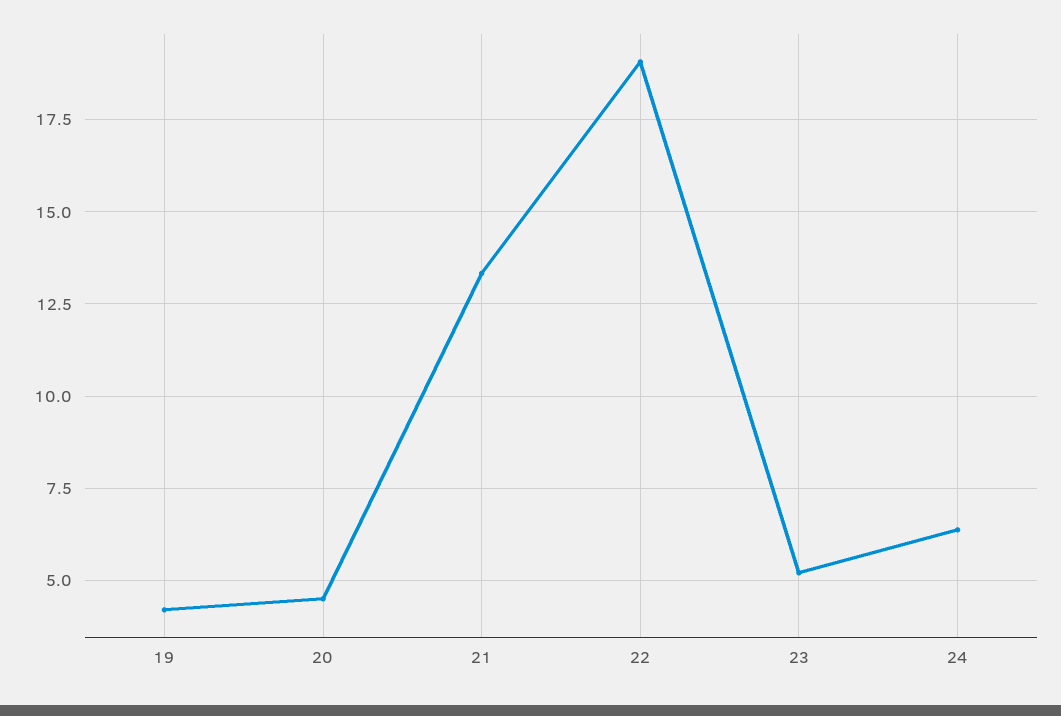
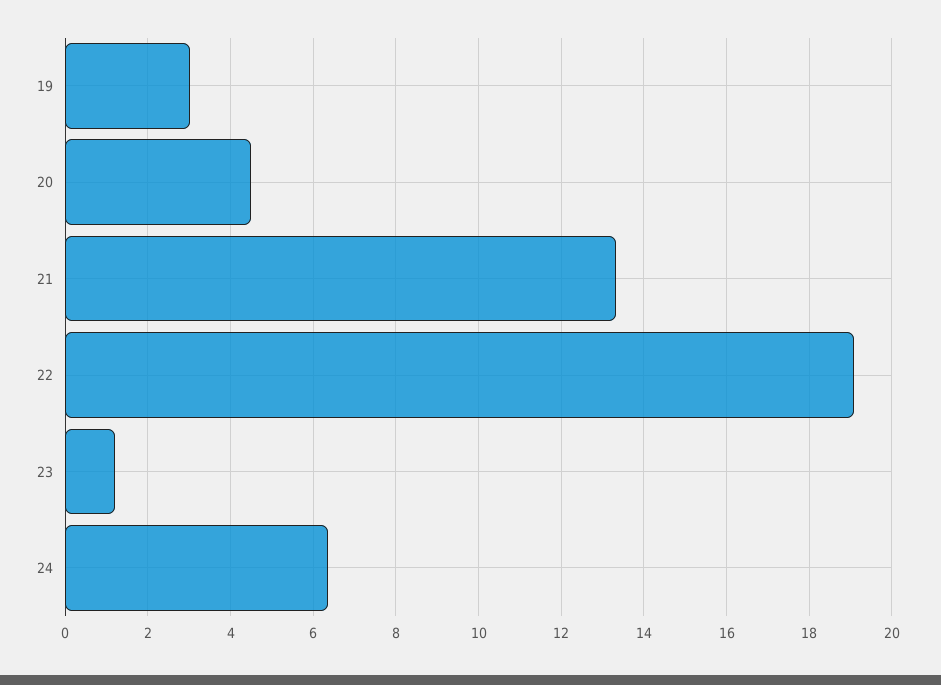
19: 4.25 -> 3
23: 5.25 -> 1.2

